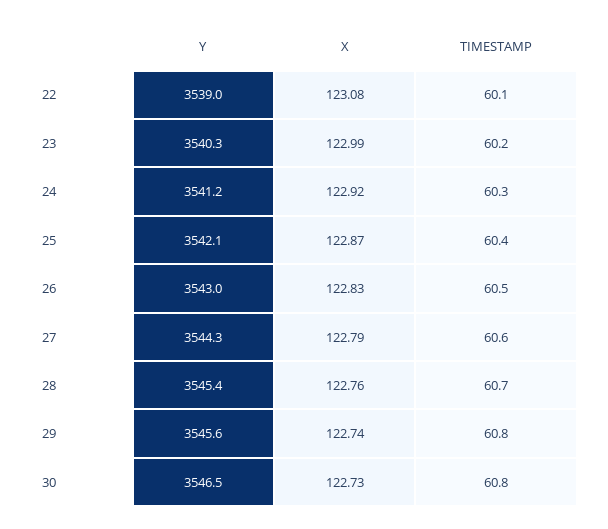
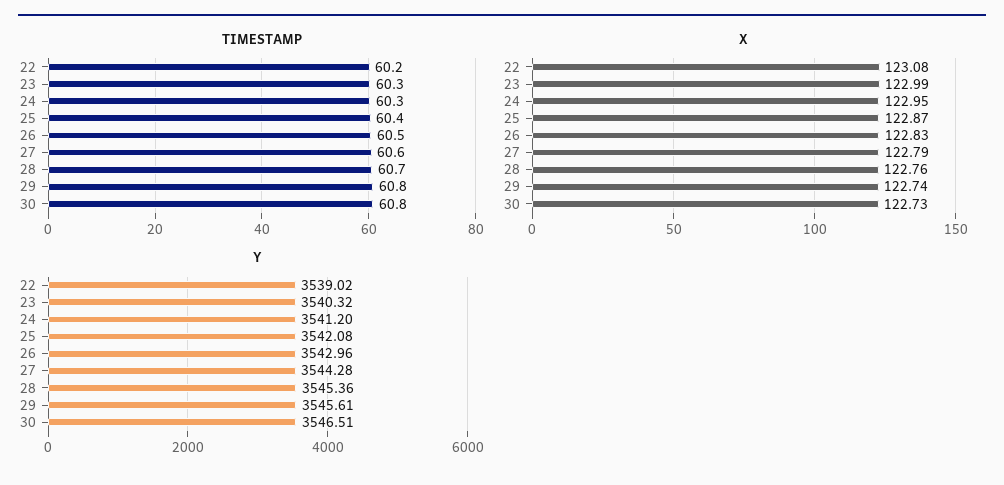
TIMESTAMP, 22: 60.1 -> 60.2
TIMESTAMP, 23: 60.2 -> 60.3
X, 24: 122.92 -> 122.95

